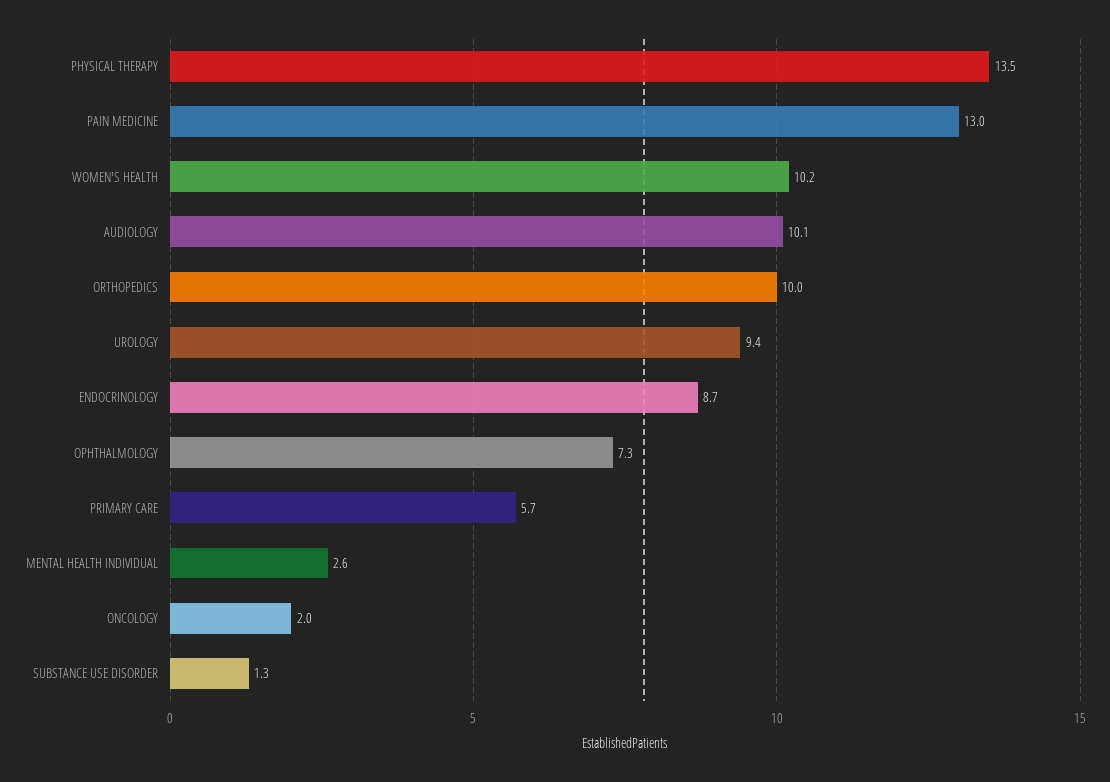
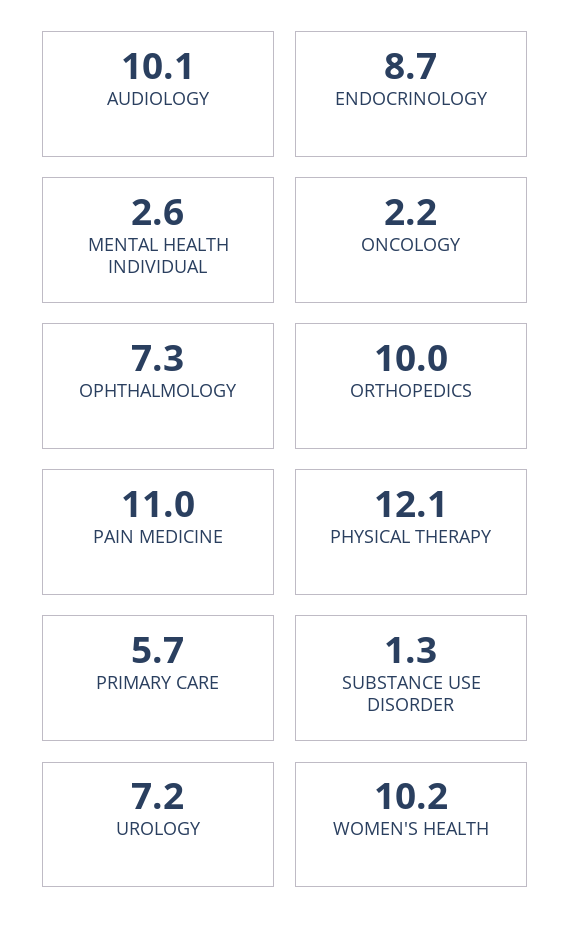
PHYSICAL THERAPY: 13.5 -> 12.1
PAIN MEDICINE: 13 -> 11
UROLOGY: 9.4 -> 7.2
ONCOLOGY: 2 -> 2.2

